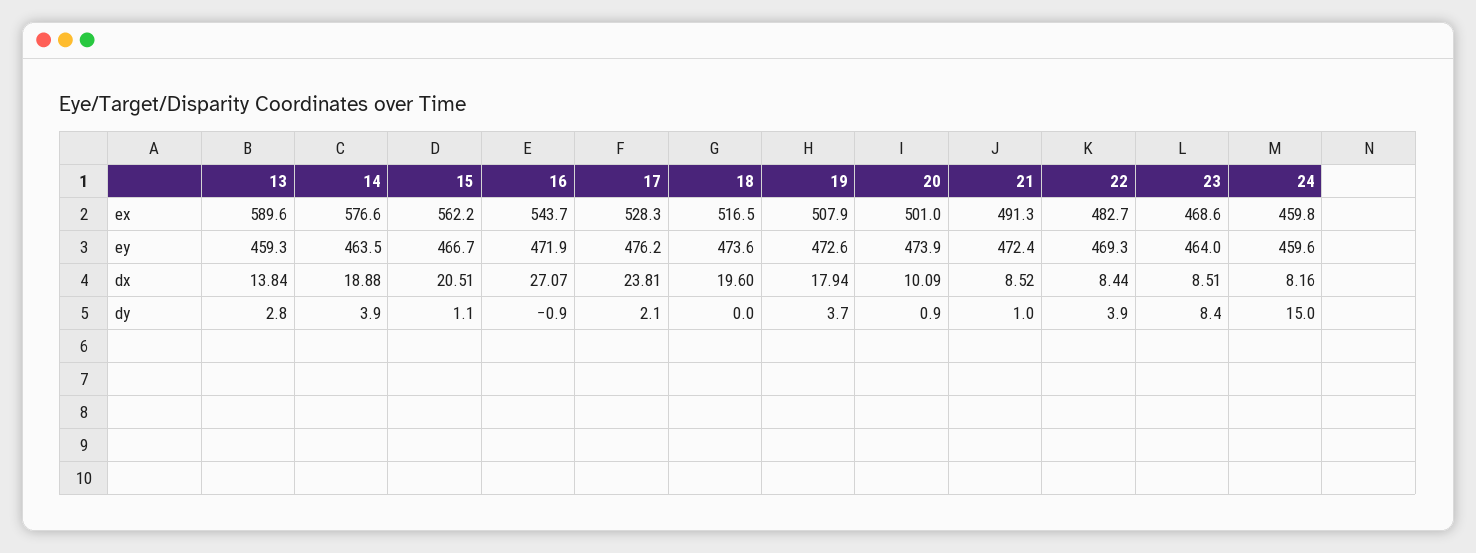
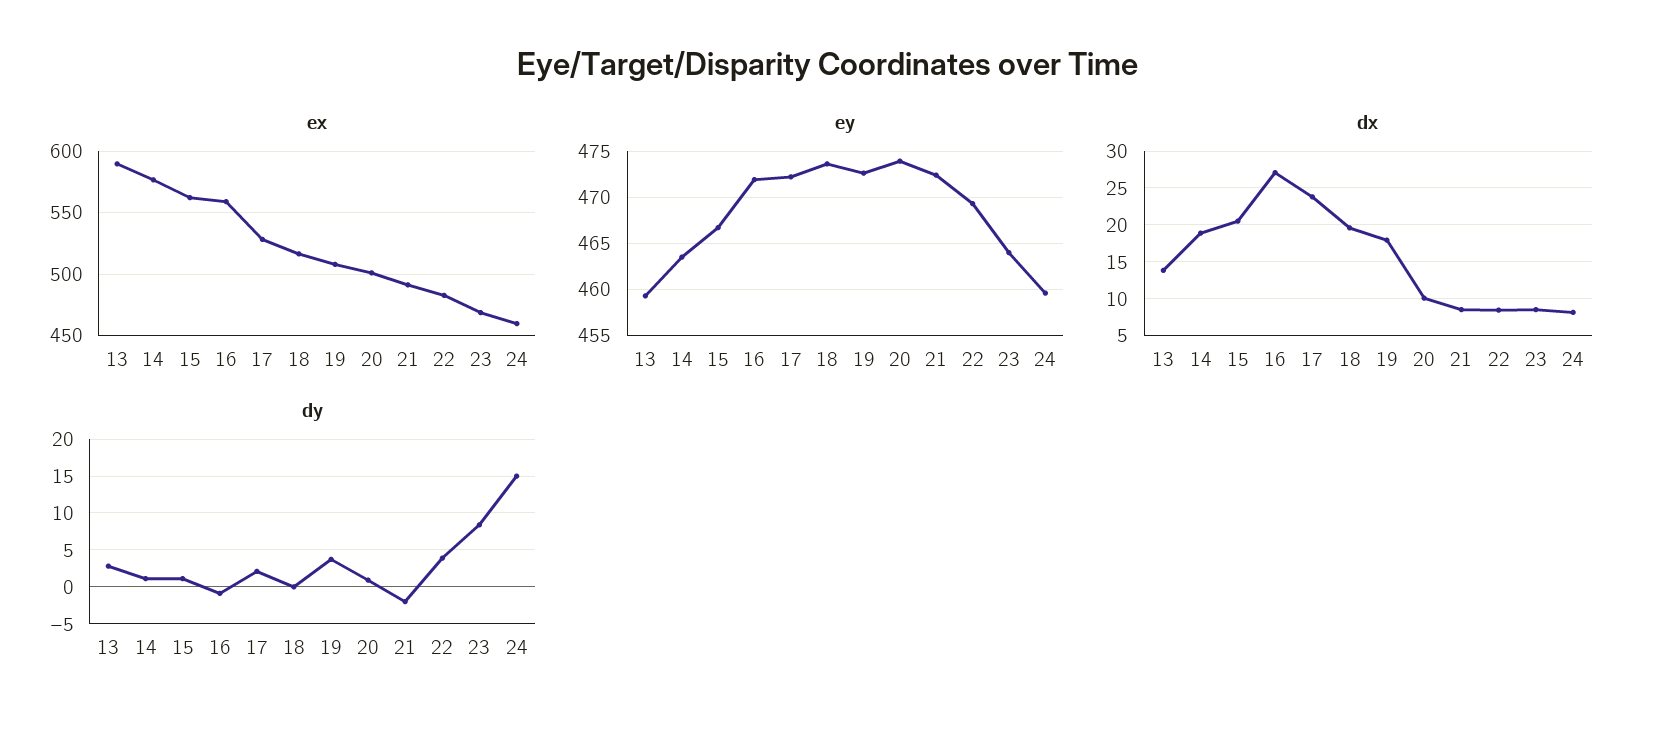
ex, 16: 543.7 -> 560
ey, 17: 476.2 -> 472
dy, 14: 3.9 -> 1
dy, 21: 1 -> -2

